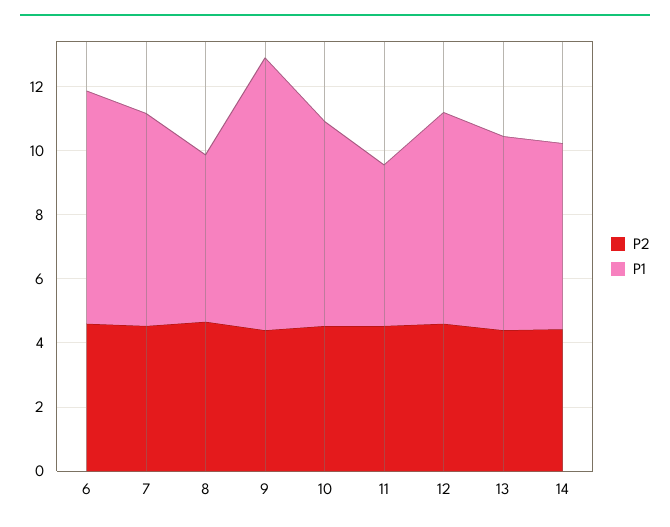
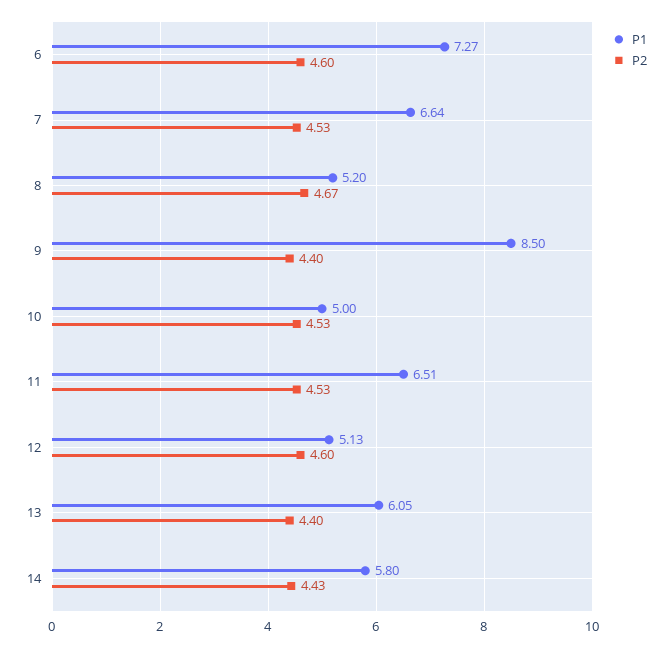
P1, 10: 6.5 -> 5
P1, 11: 5 -> 6.51
P1, 12: 6.5 -> 5.13

